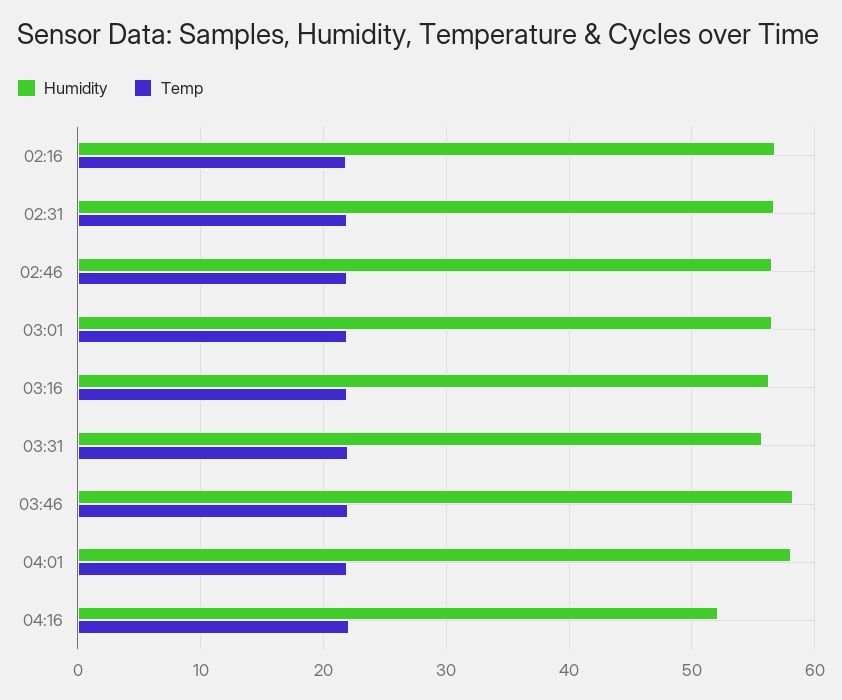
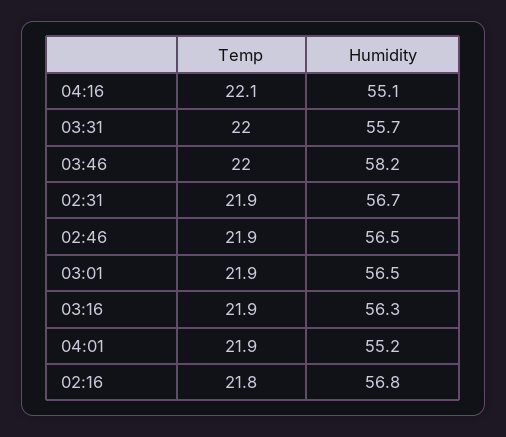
Humidity, 04:01: 58 -> 55.2
Humidity, 04:16: 52 -> 55.1

